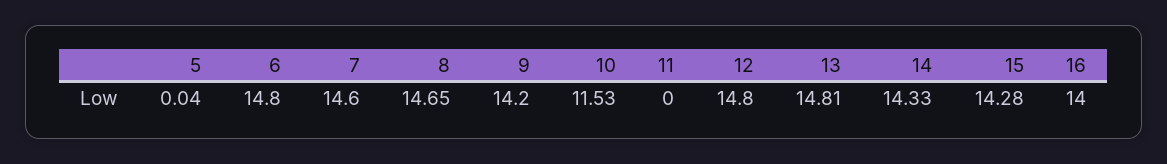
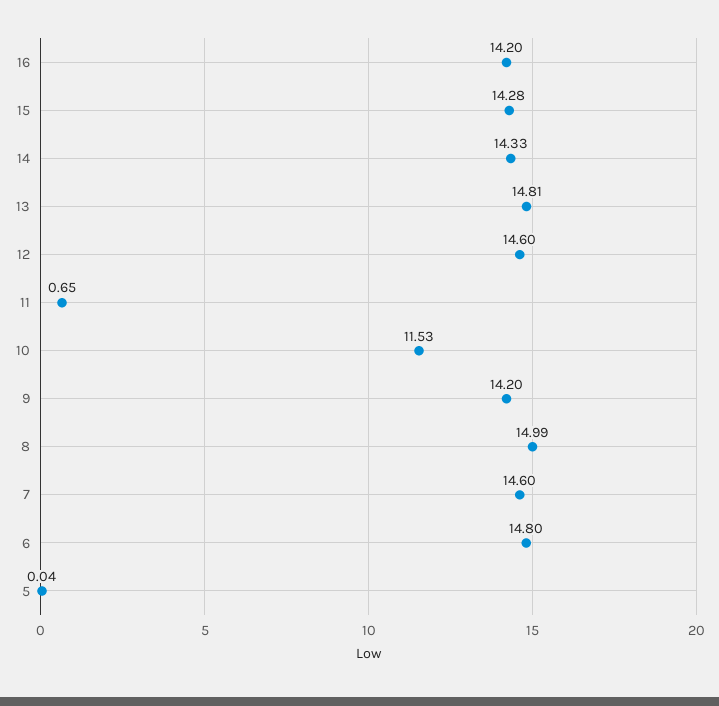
8: 14.65 -> 14.99
11: 0 -> 0.65
12: 14.8 -> 14.6
16: 14 -> 14.2

